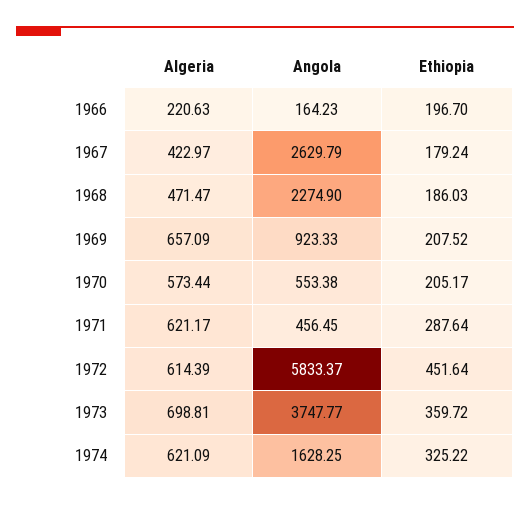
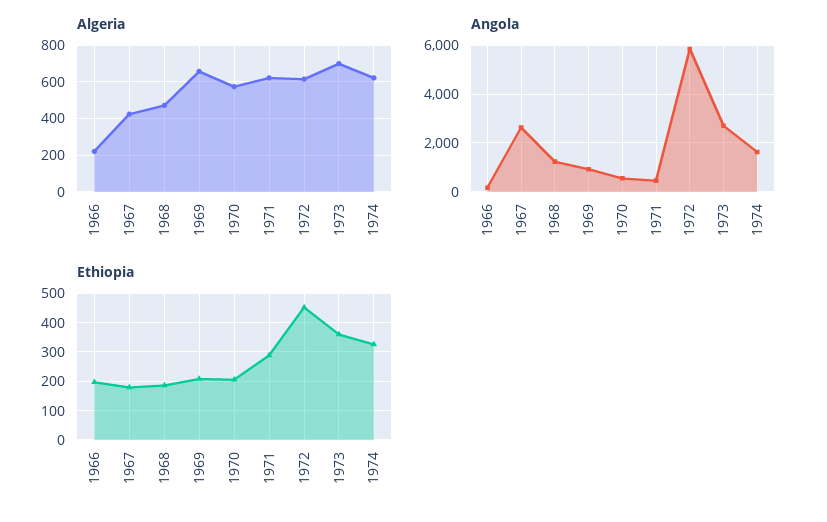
Angola, 1968: 2274.9 -> 1250
Angola, 1973: 3747.77 -> 2750

